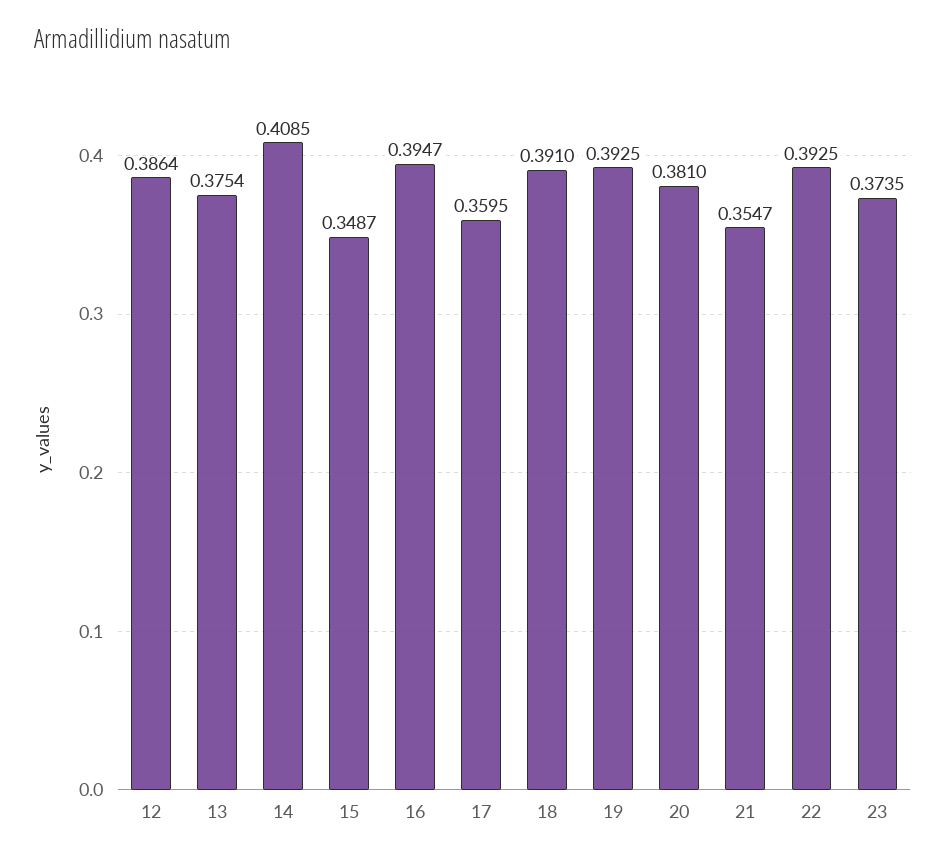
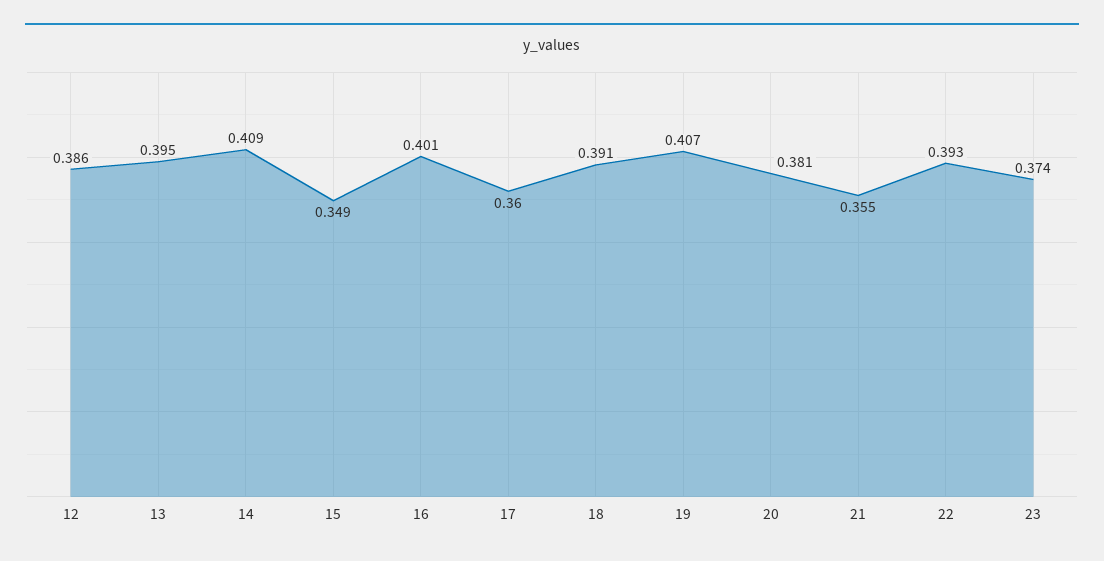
13: 0.3754 -> 0.395
16: 0.3947 -> 0.401
19: 0.3925 -> 0.407

